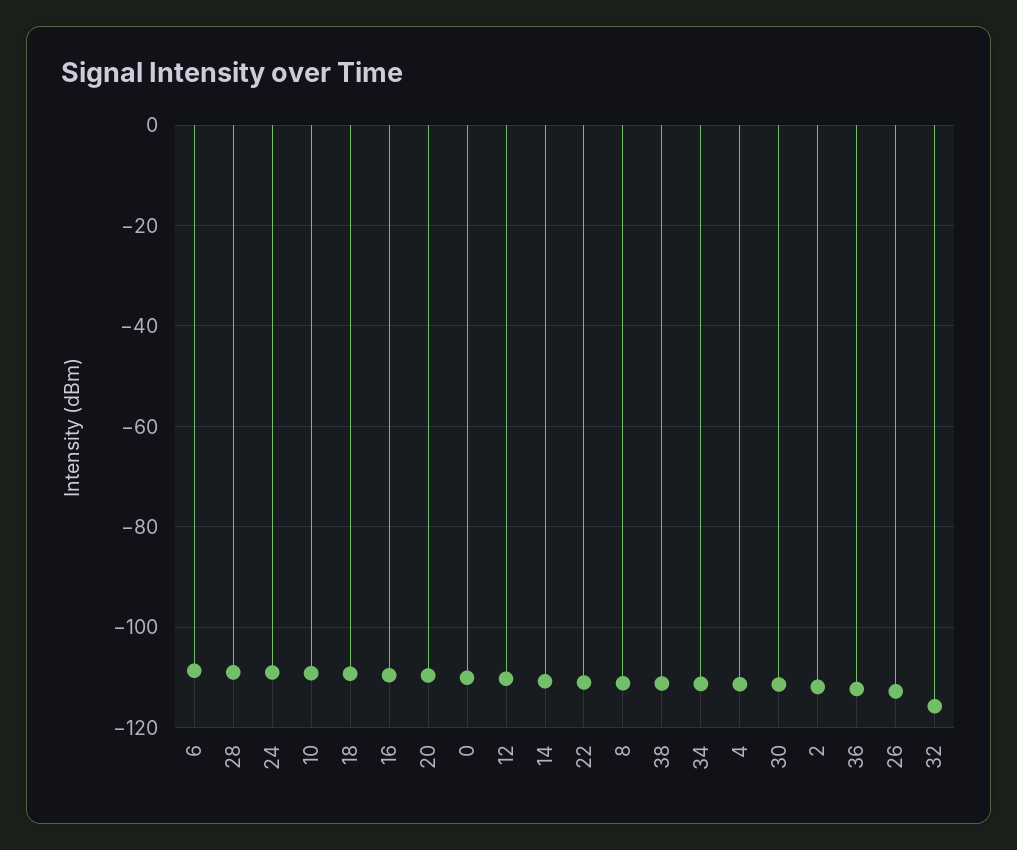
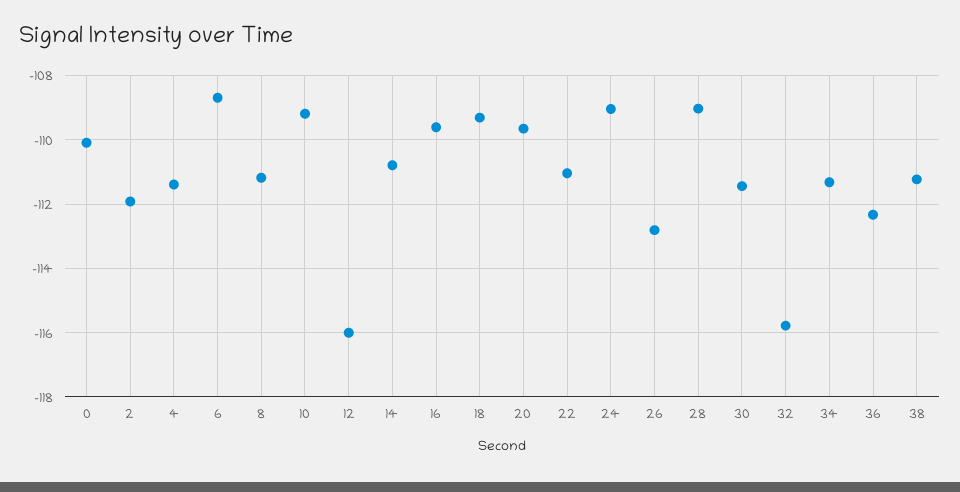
12: -110 -> -116

